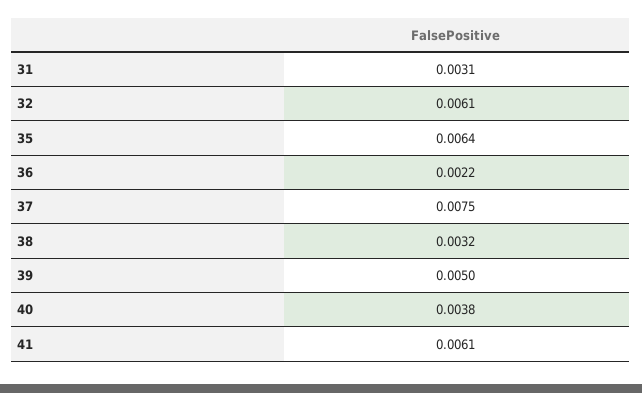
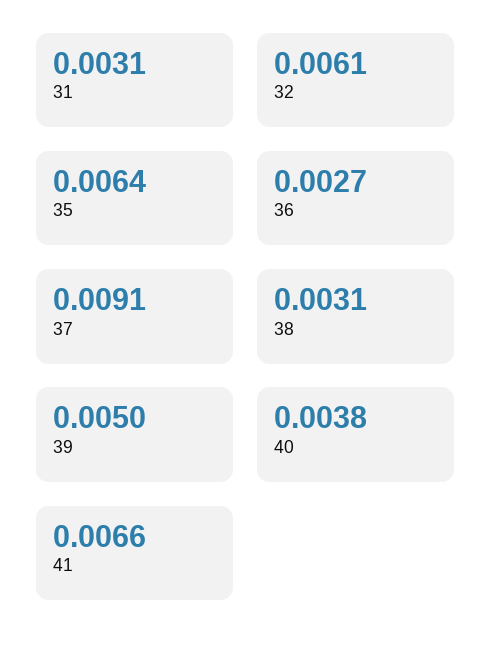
36: 0.0022 -> 0.0027
37: 0.0075 -> 0.0091
38: 0.0032 -> 0.0031
41: 0.0061 -> 0.0066

